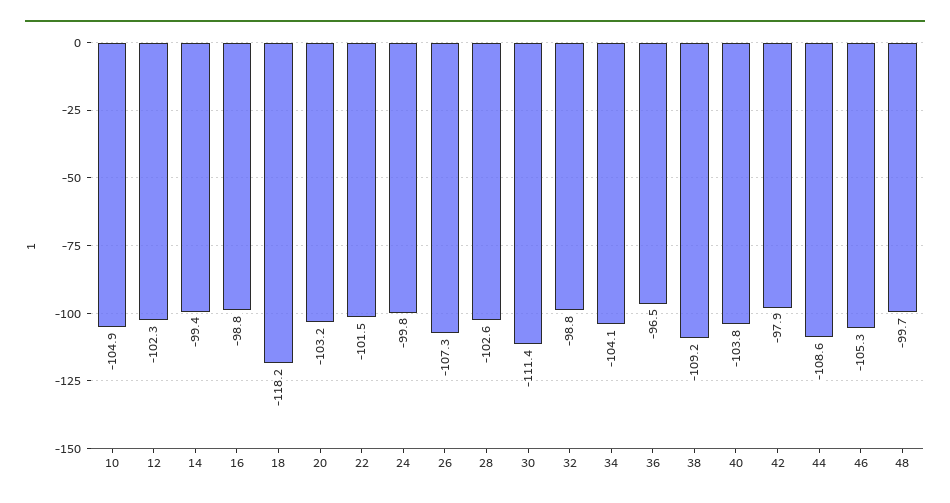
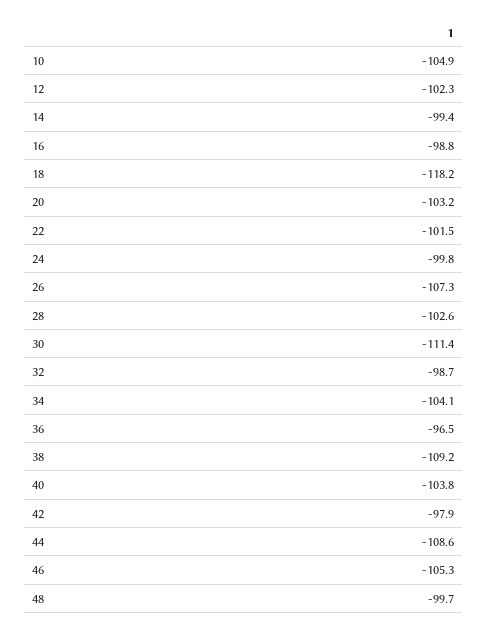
32: -98.8 -> -98.7

